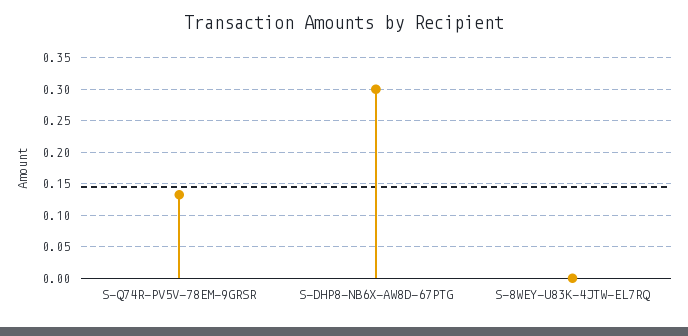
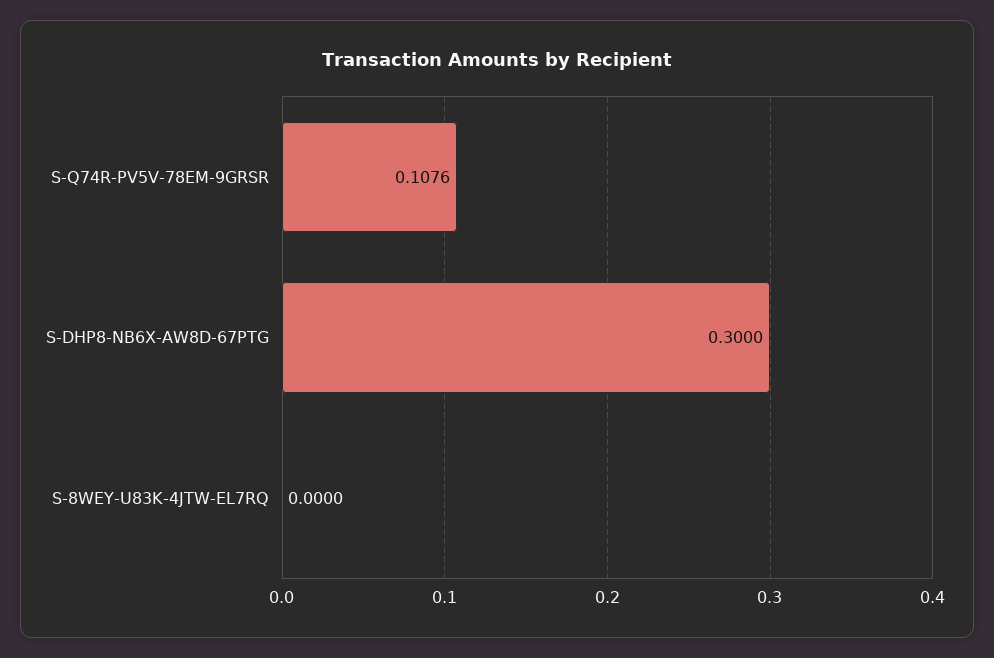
S-Q74R-PV5V-78EM-9GRSR: 0.13 -> 0.1076

